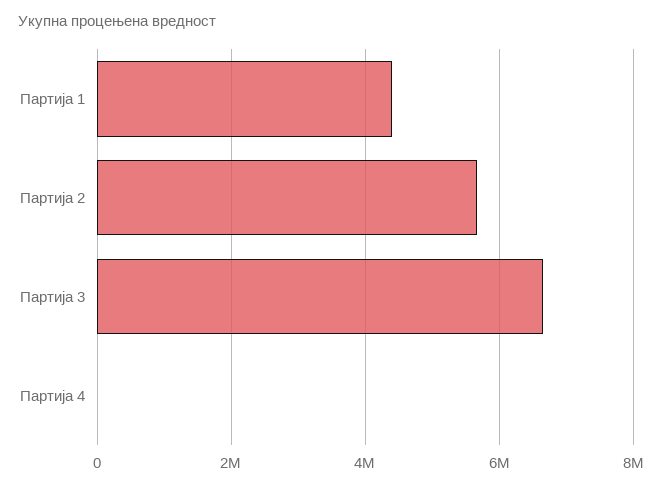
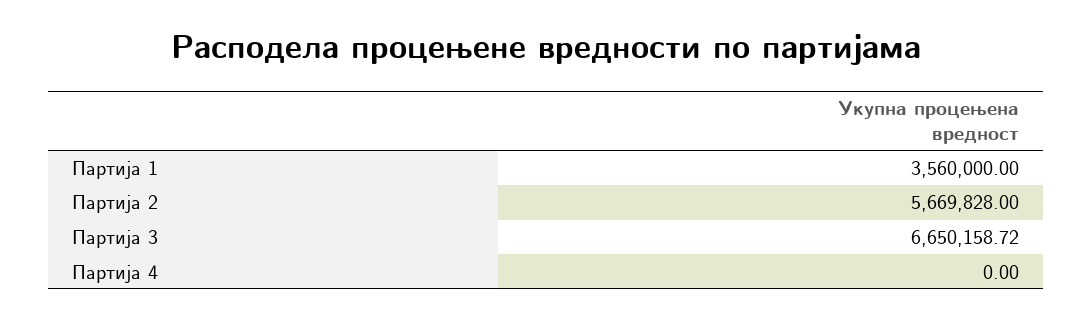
Партија 1: 4400000 -> 3560000

